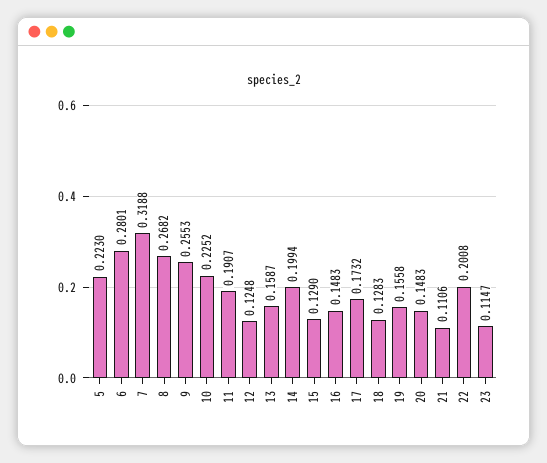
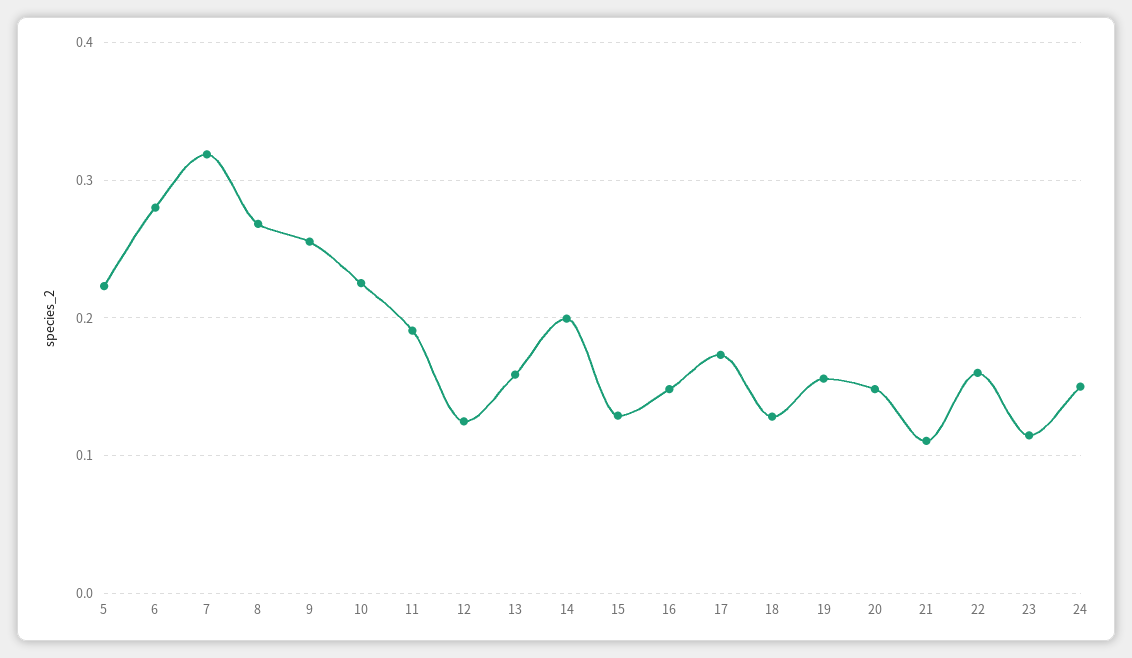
22: 0.2008 -> 0.16
24: none -> 0.15

